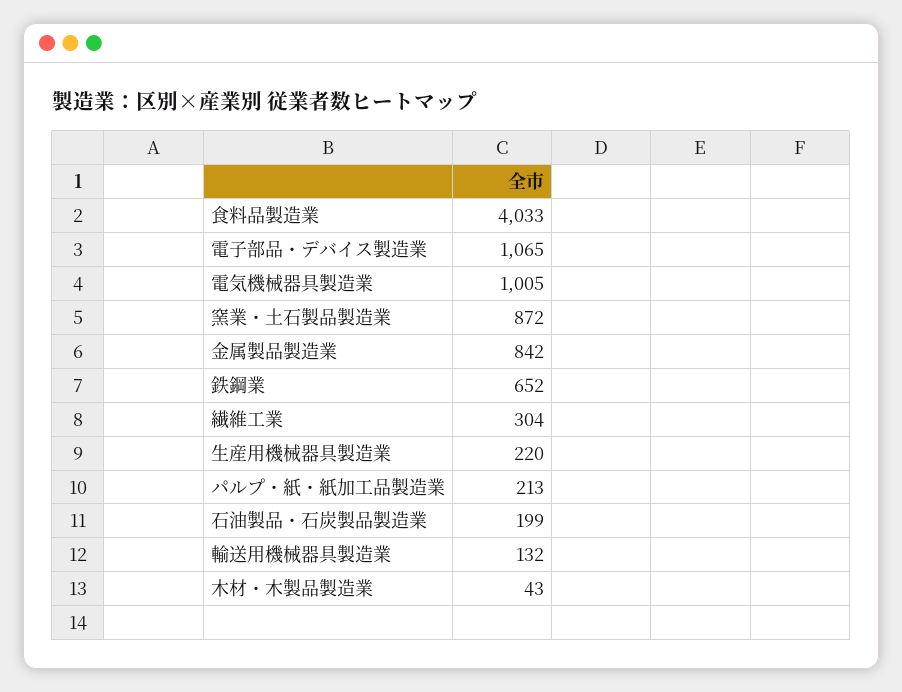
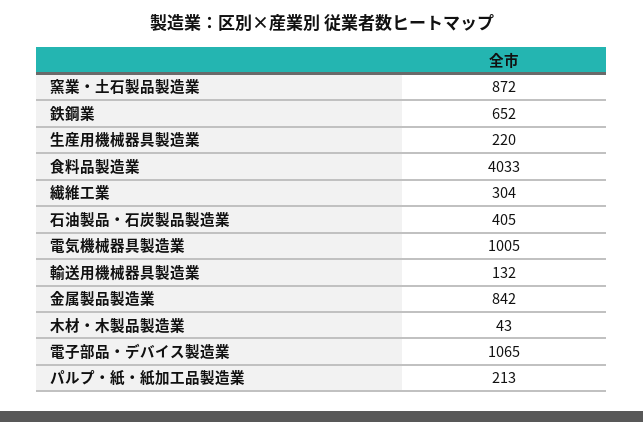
石油製品・石炭製品製造業: 199 -> 405

